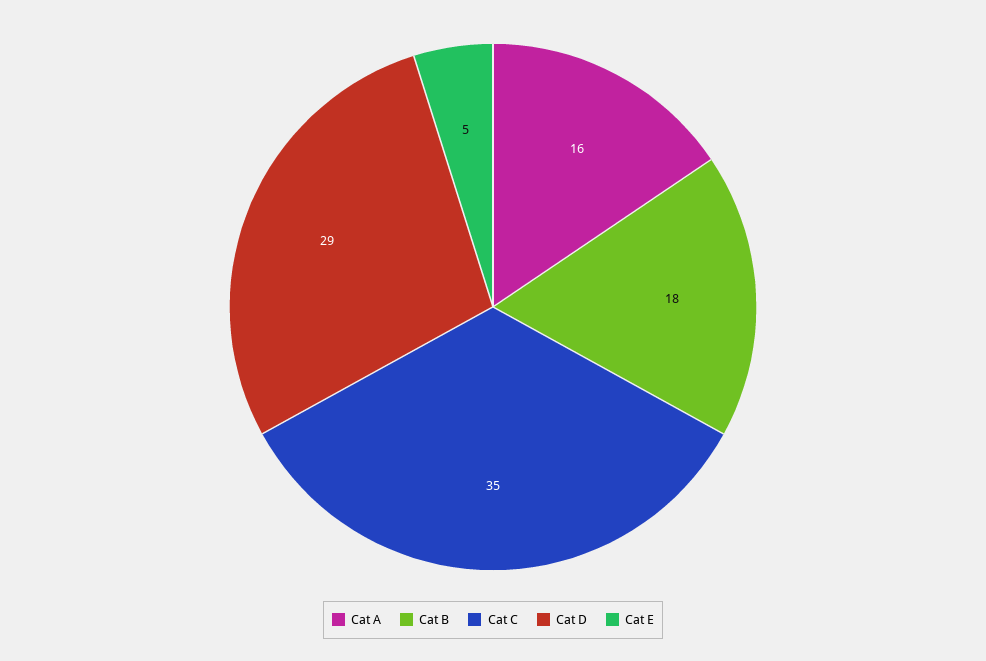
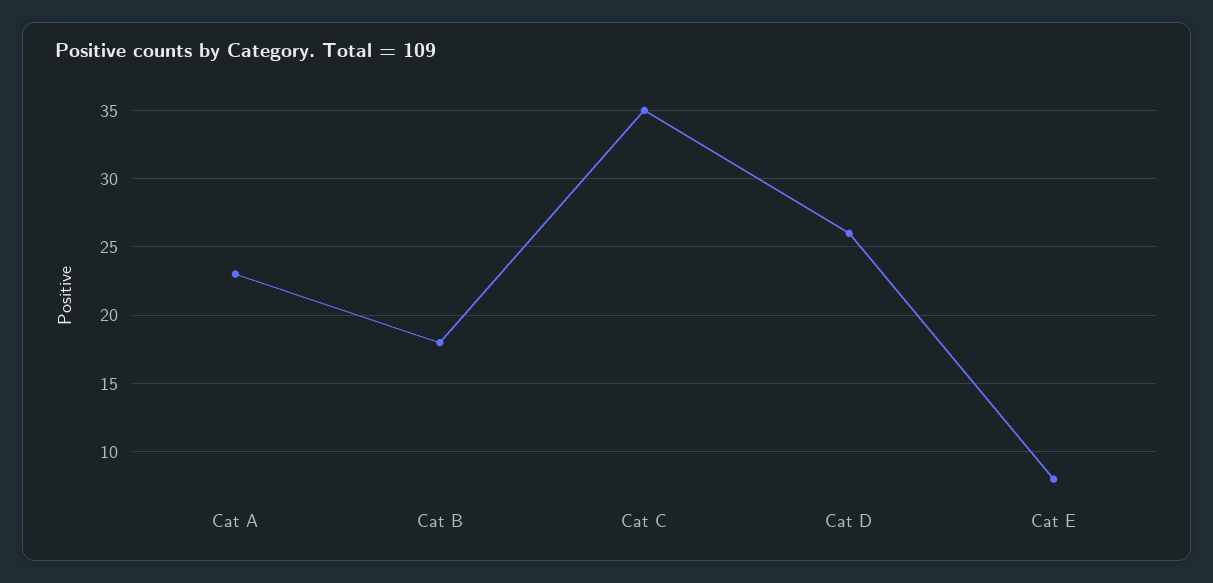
Cat A: 16 -> 23
Cat D: 29 -> 26
Cat E: 5 -> 8

